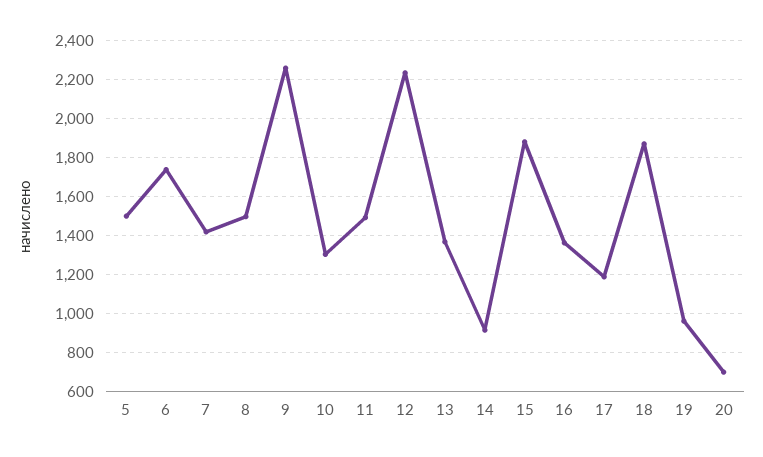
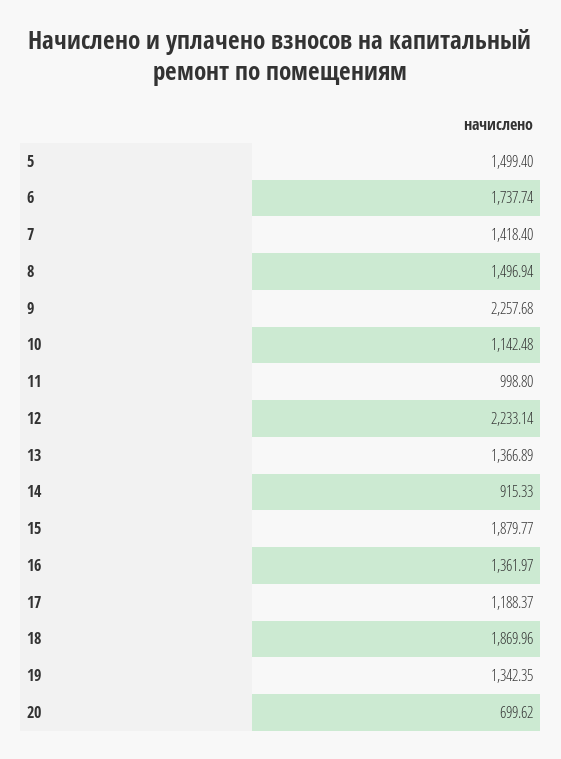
10: 1300 -> 1142.48
11: 1500 -> 998.8
19: 950 -> 1342.35

